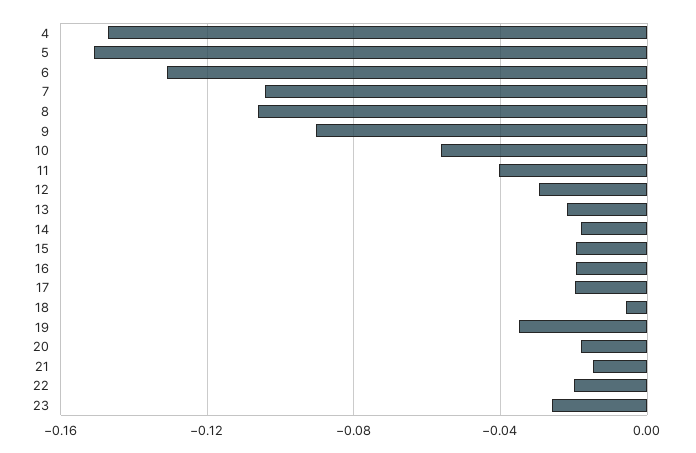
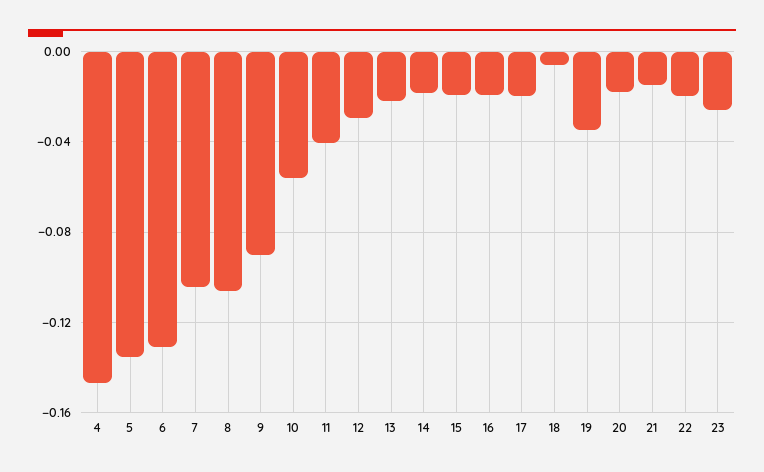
5: -0.15 -> -0.135

